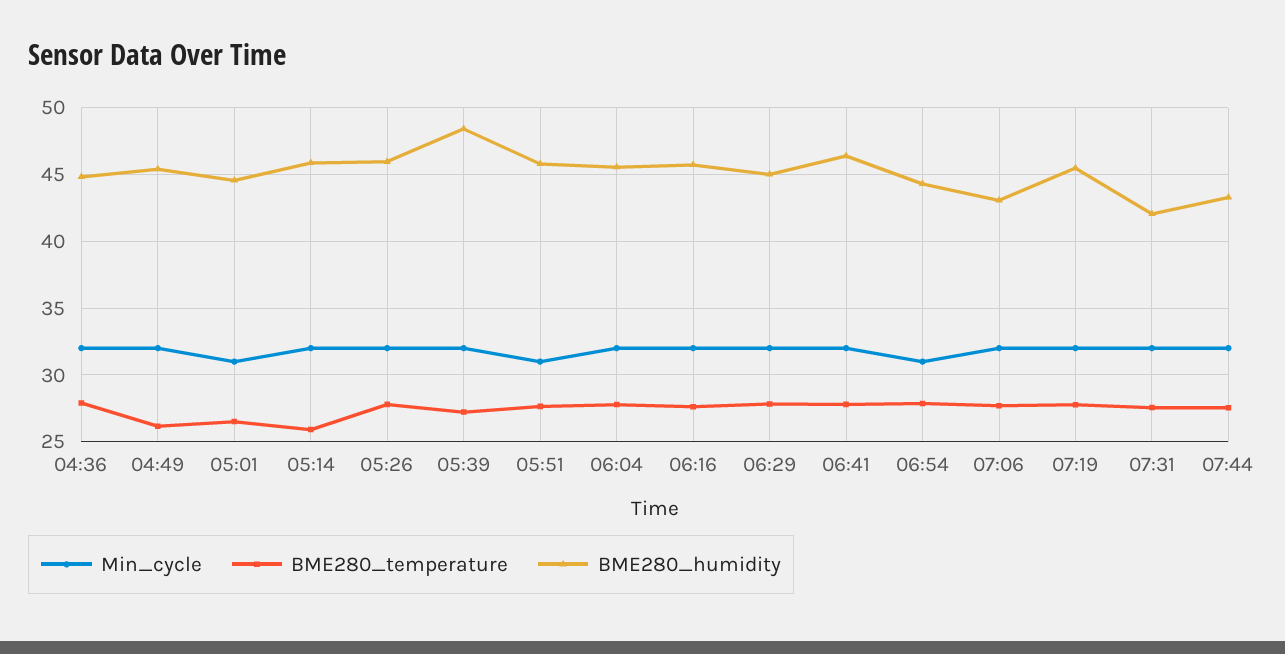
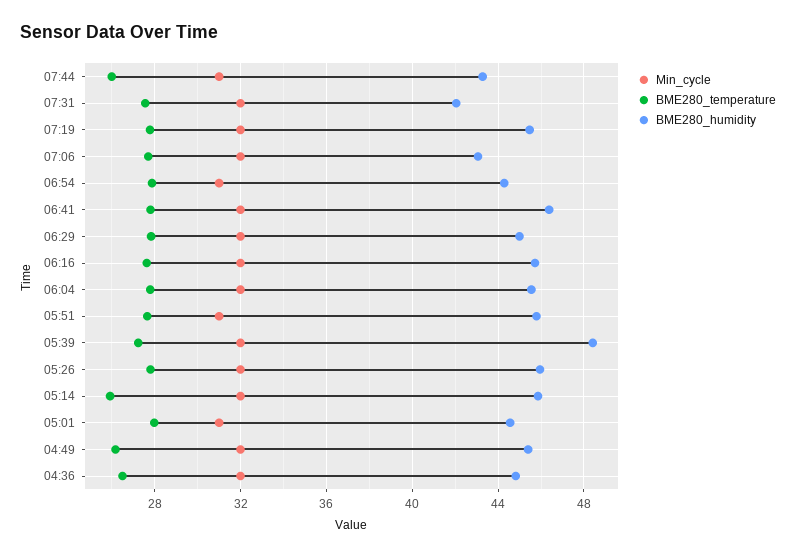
BME280_temperature, 04:36: 28 -> 26.5
BME280_temperature, 05:01: 26.5 -> 28
Min_cycle, 07:44: 32 -> 31
BME280_temperature, 07:44: 27.5 -> 26

